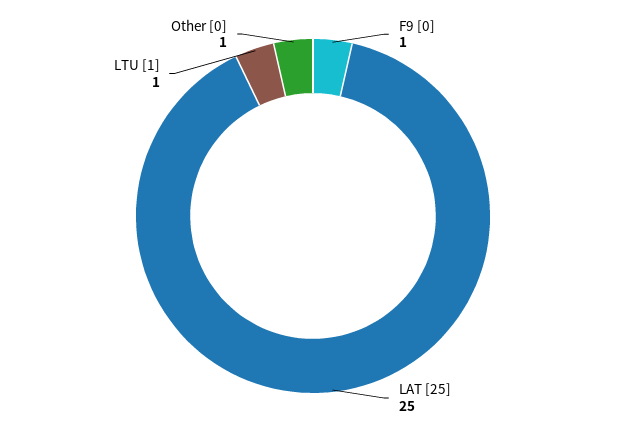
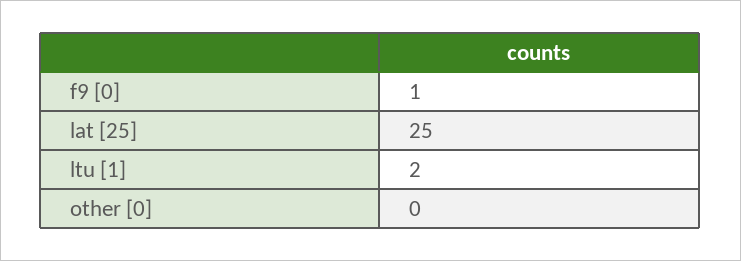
LTU [1]: 1 -> 2
Other [0]: 1 -> 0

